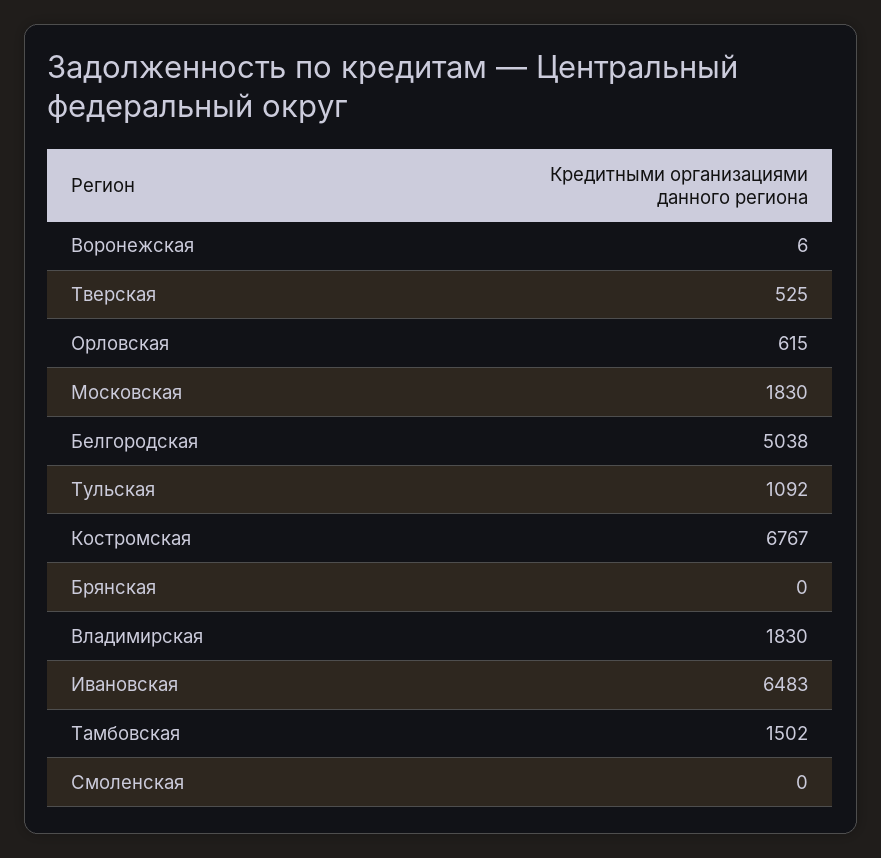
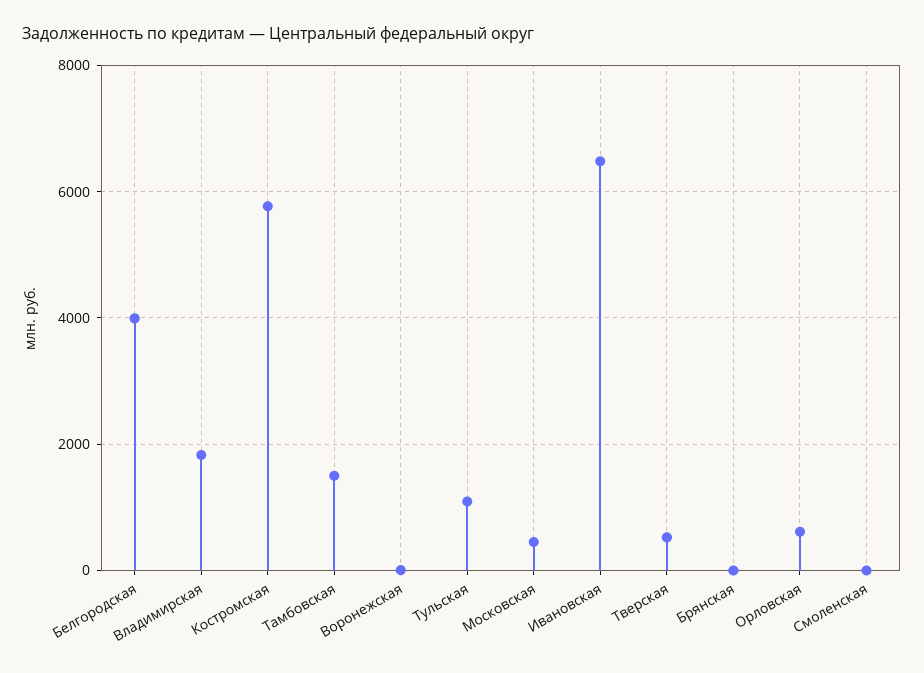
Московская: 1830 -> 400
Белгородская: 5038 -> 4000
Костромская: 6767 -> 5800

